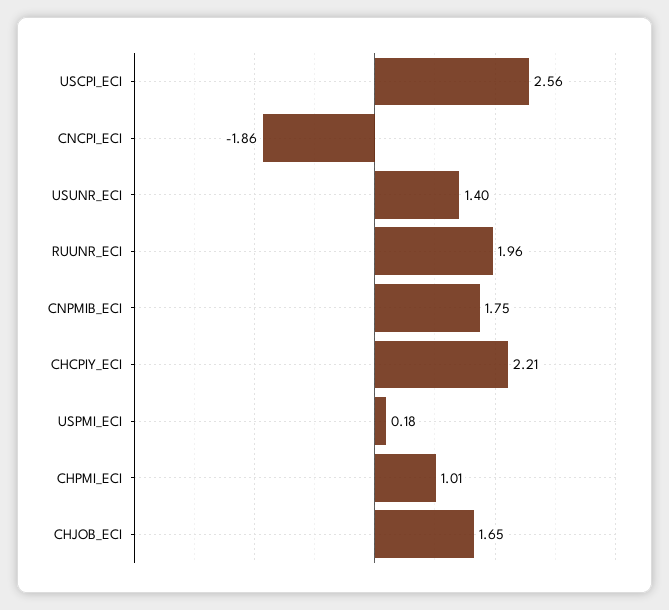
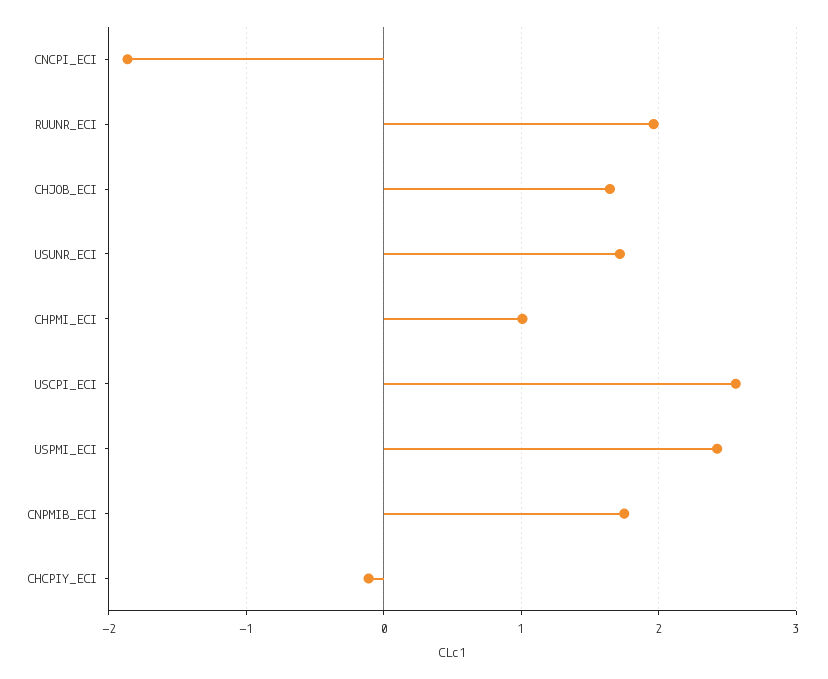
USUNR_ECI: 1.4 -> 1.7
CHCPIY_ECI: 2.21 -> -0.1
USPMI_ECI: 0.18 -> 2.4

